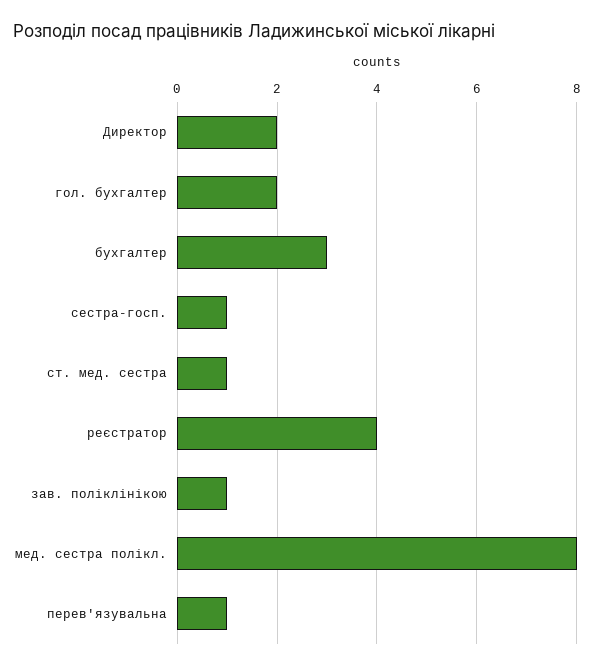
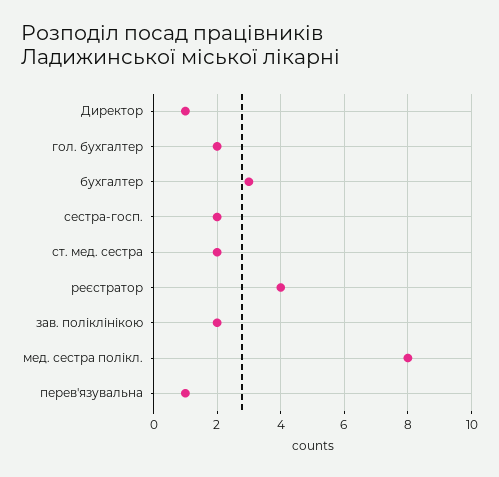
Директор: 2 -> 1
сестра-госп.: 1 -> 2
ст. мед. сестра: 1 -> 2
зав. поліклінікою: 1 -> 2

